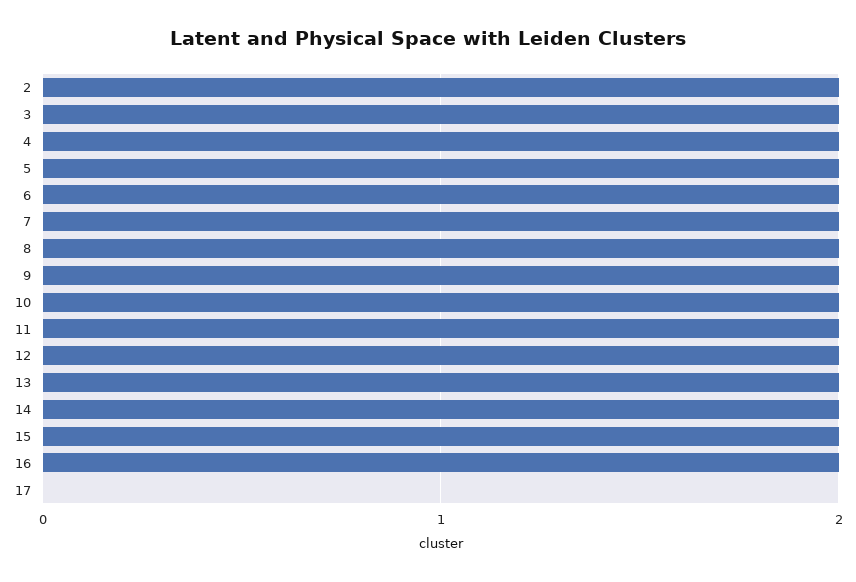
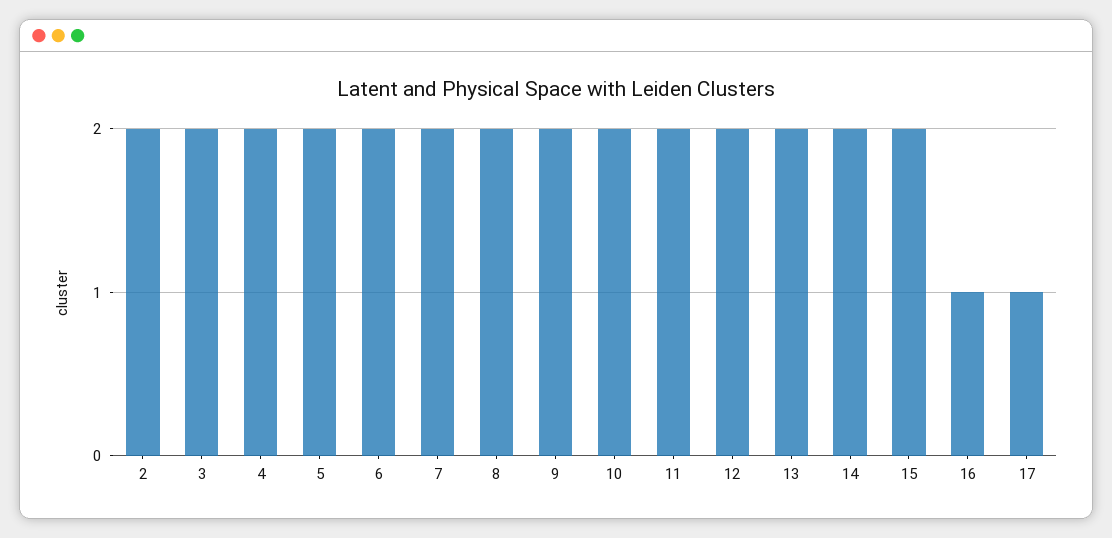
16: 2 -> 1
17: 0 -> 1

